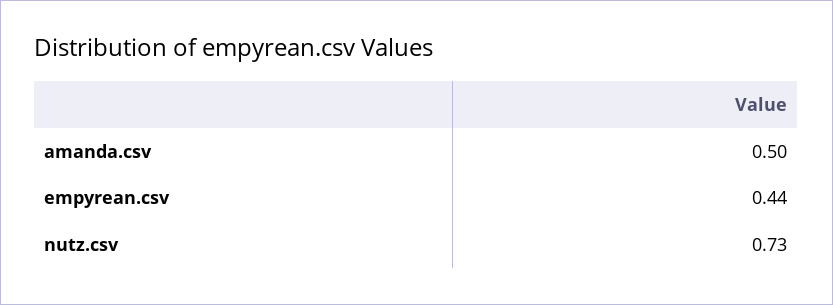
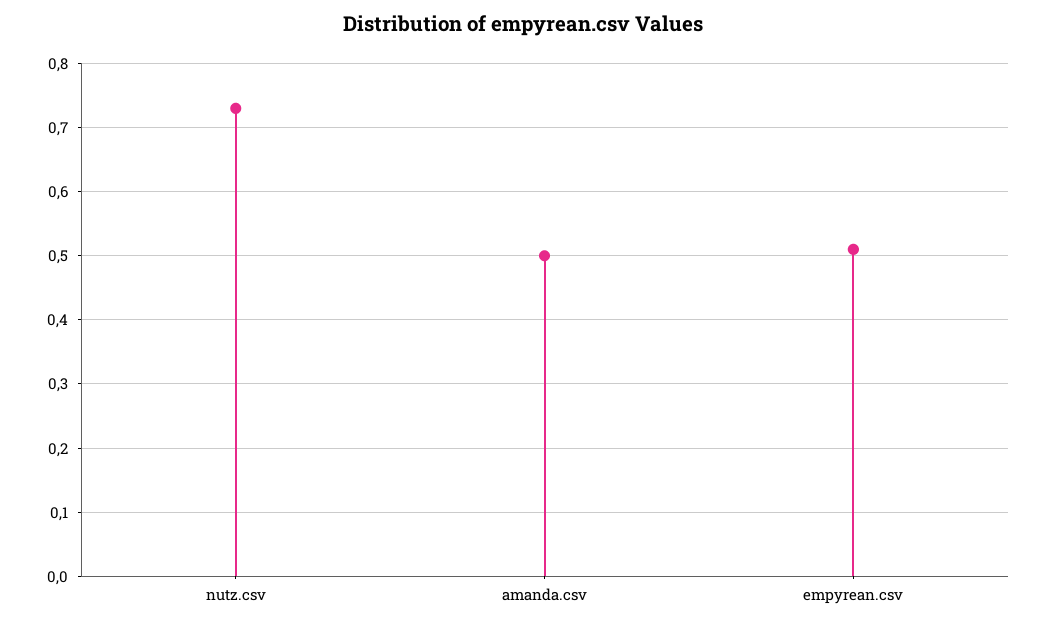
empyrean.csv: 0.44 -> 0.51

